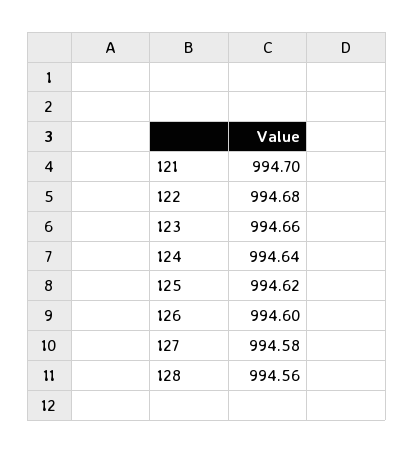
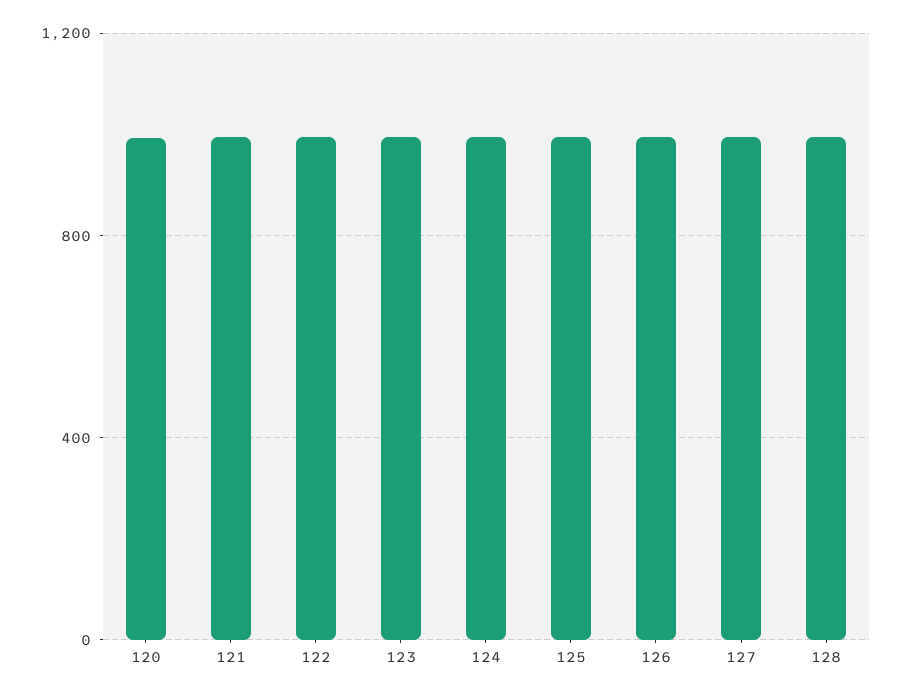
120: none -> 1000

